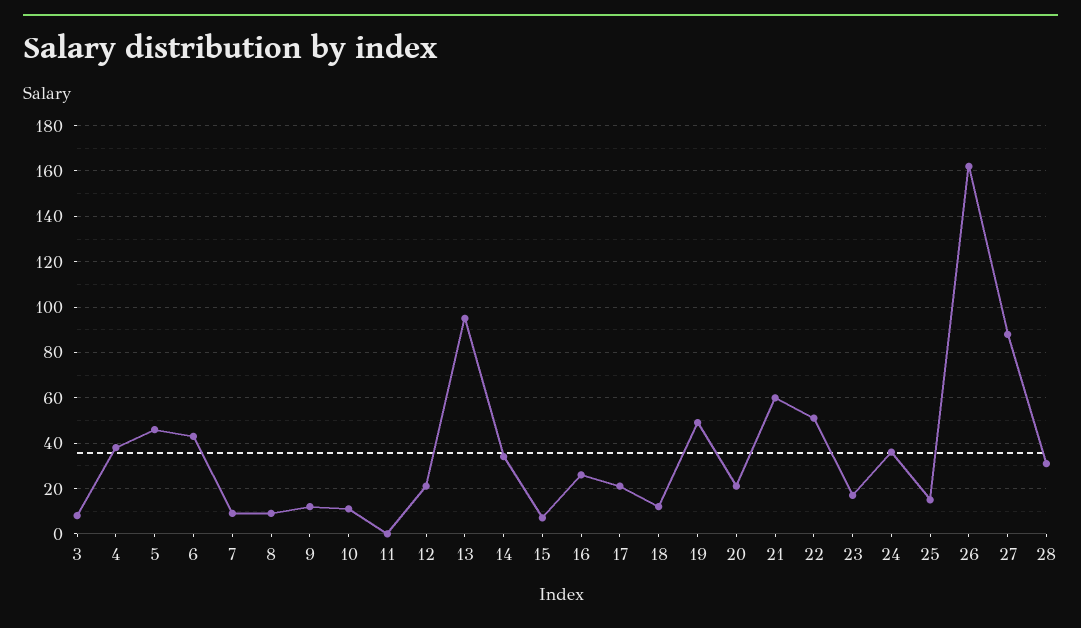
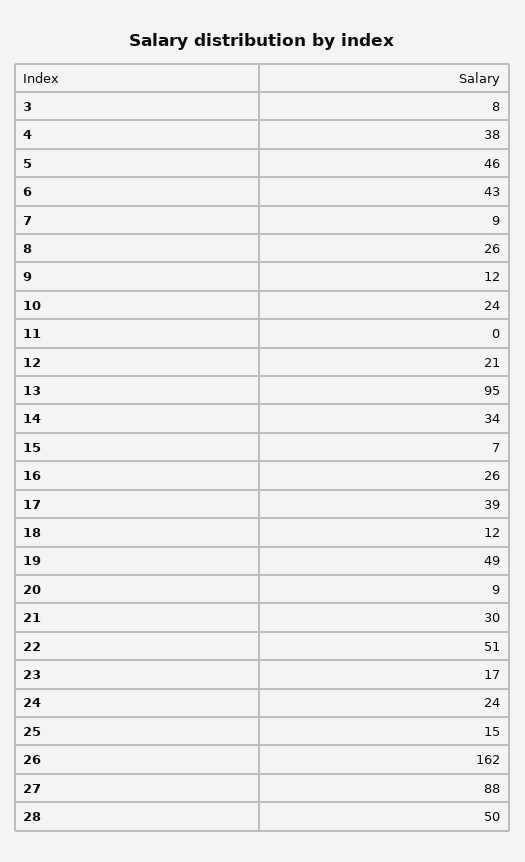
8: 10 -> 26
10: 10 -> 24
17: 20 -> 39
20: 20 -> 9
21: 60 -> 30
24: 35 -> 24
28: 30 -> 50

